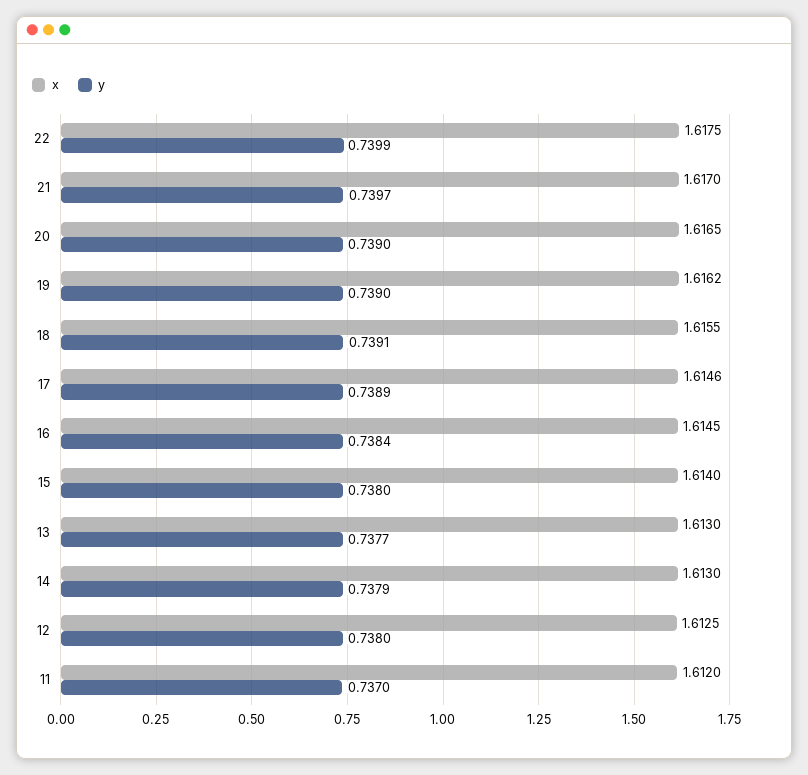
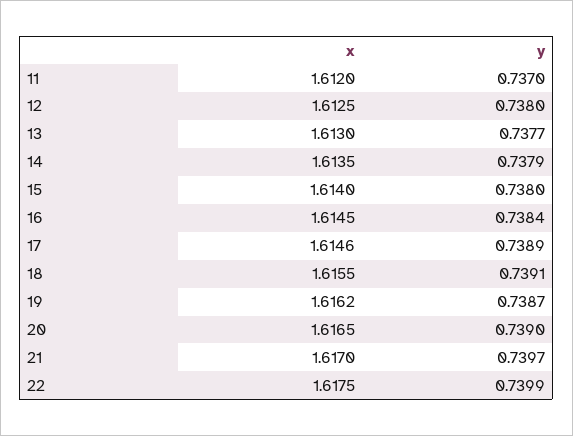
y, 19: 0.739 -> 0.7387
x, 14: 1.613 -> 1.6135

